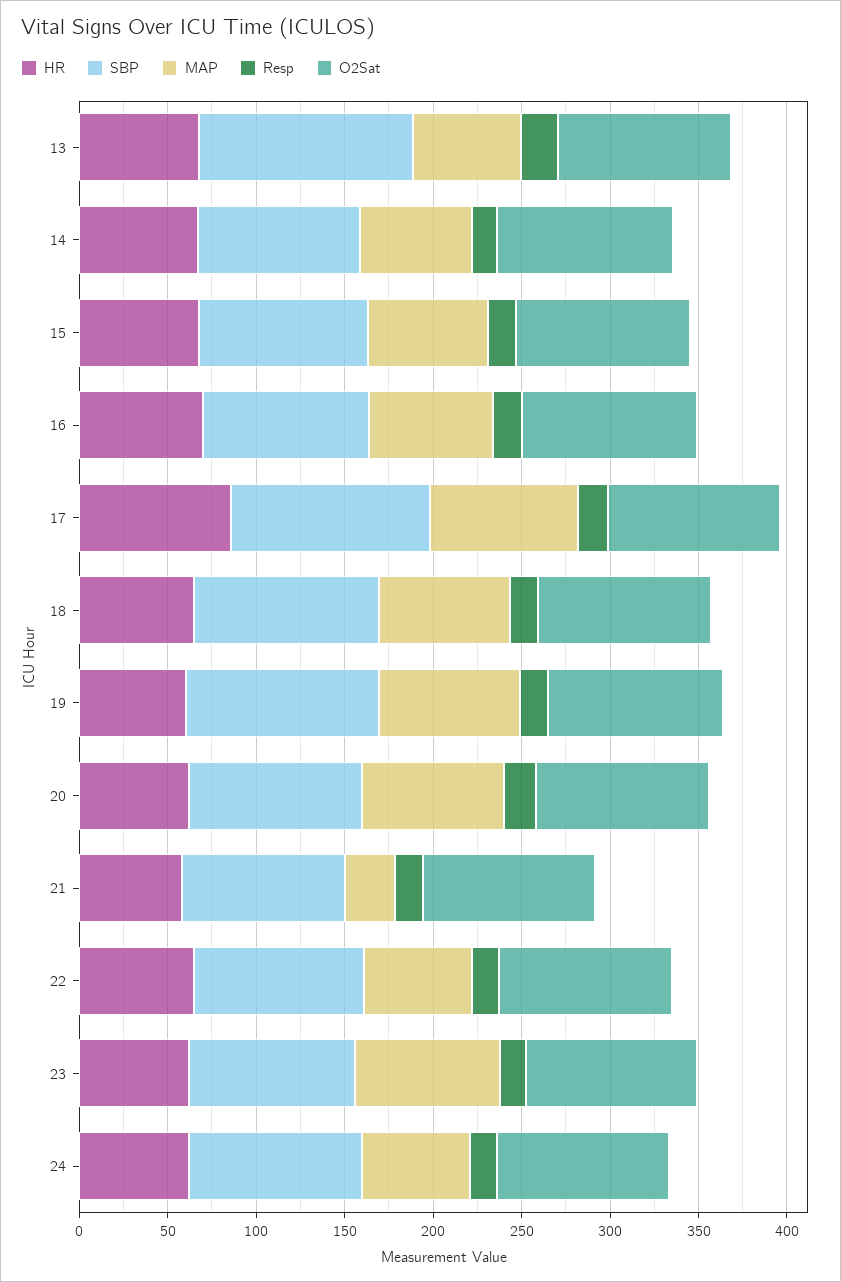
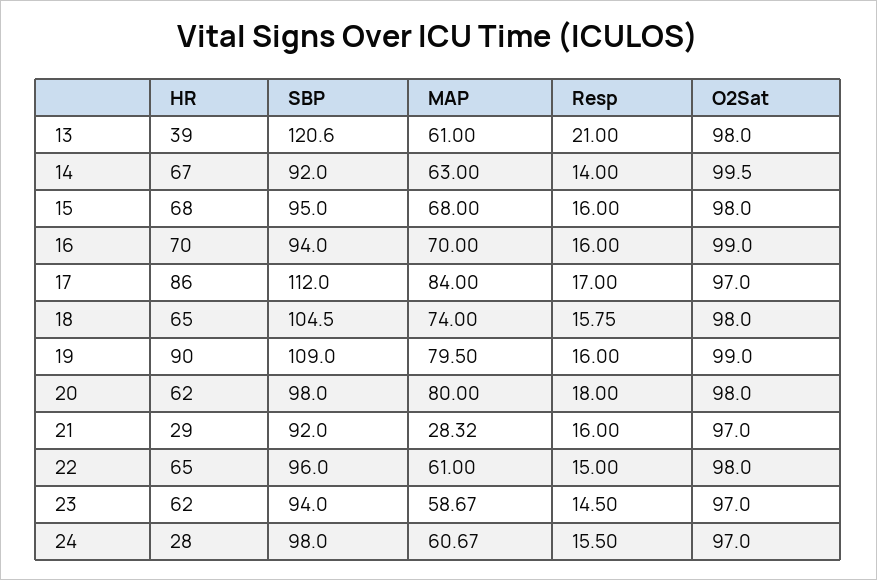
HR, 13: 70 -> 39
HR, 19: 60 -> 90
HR, 21: 60 -> 29
MAP, 23: 80 -> 58.67
HR, 24: 60 -> 28

